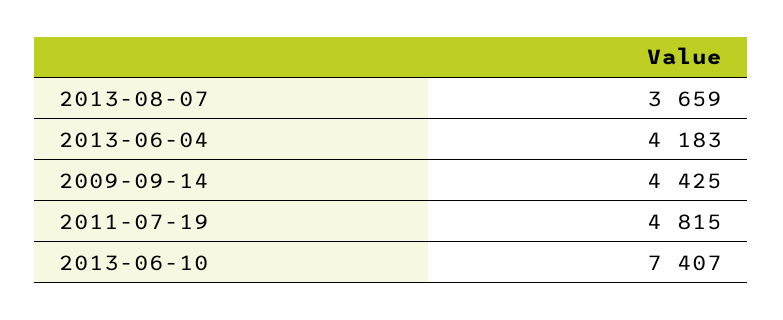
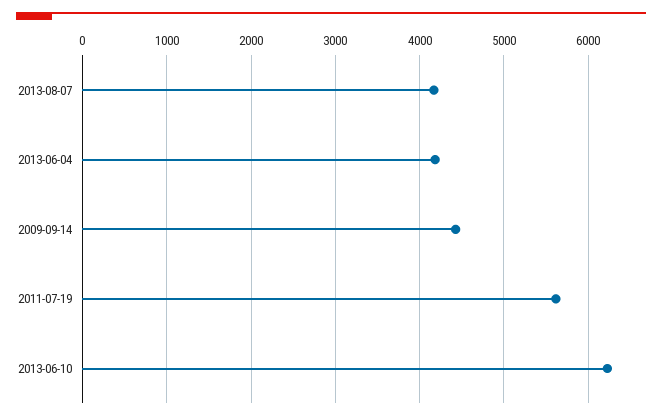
2013-08-07: 3659 -> 4200
2011-07-19: 4815 -> 5600
2013-06-10: 7407 -> 6200

